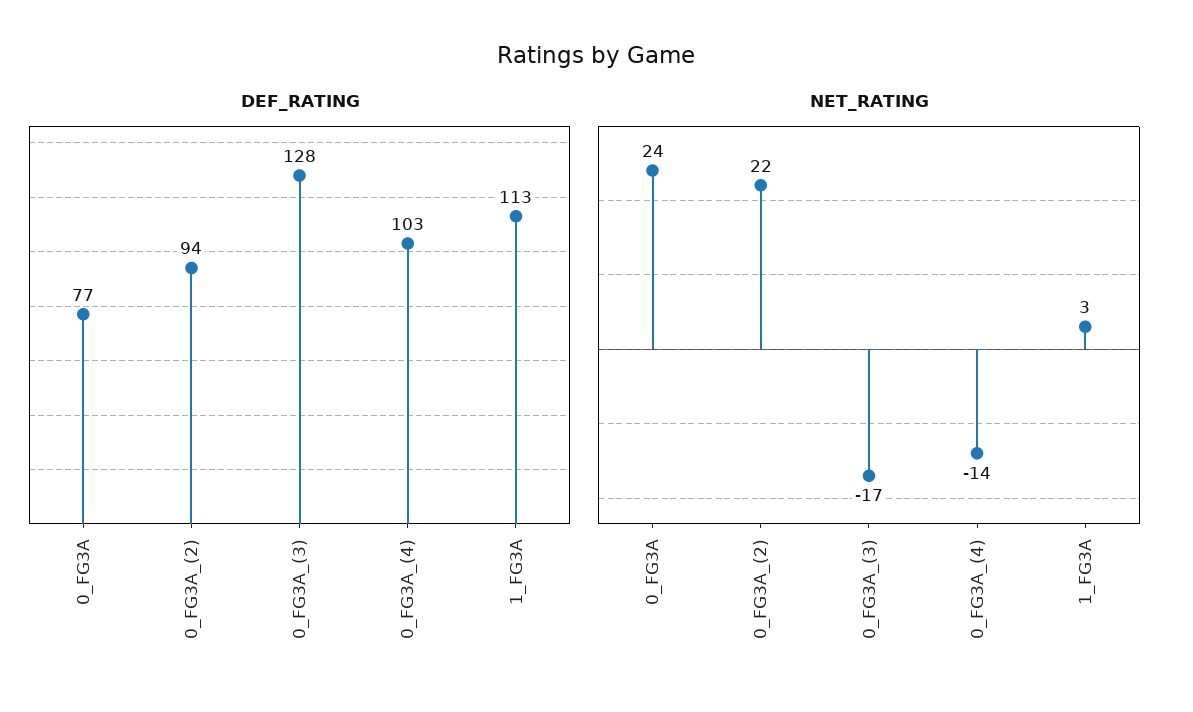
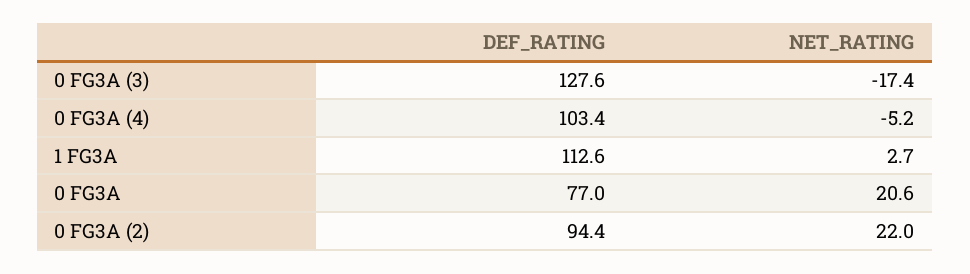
NET_RATING, 0_FG3A: 24 -> 20.6
NET_RATING, 0_FG3A_(4): -14 -> -5.2

